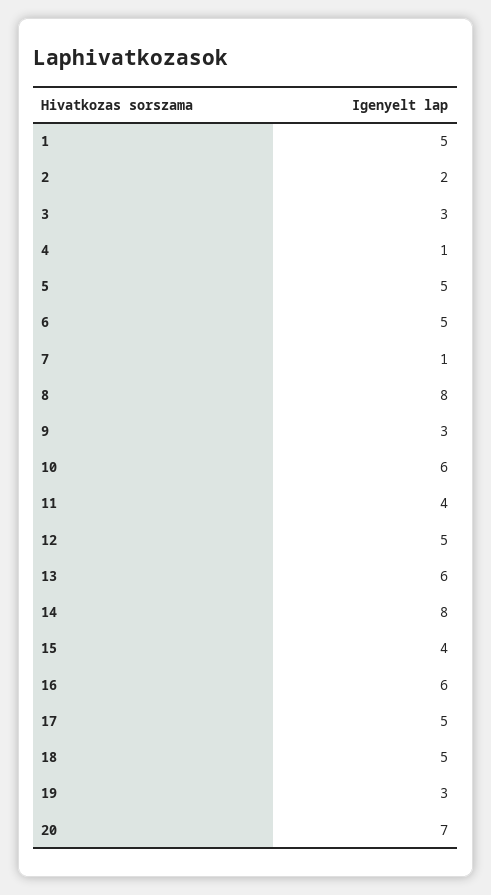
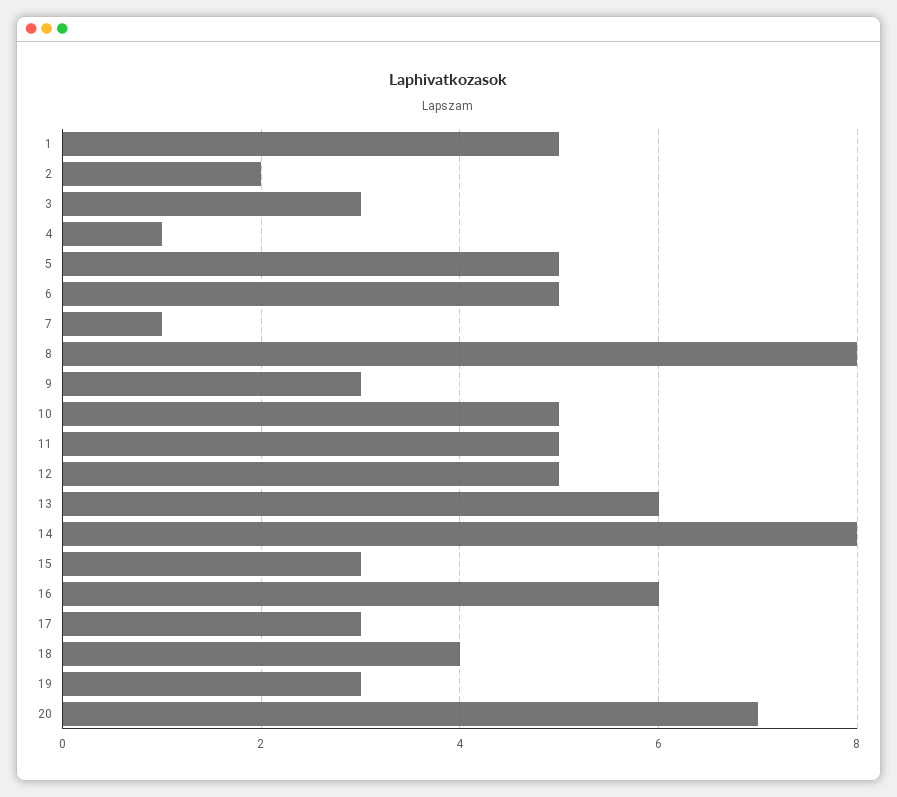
10: 6 -> 5
11: 4 -> 5
15: 4 -> 3
17: 5 -> 3
18: 5 -> 4

